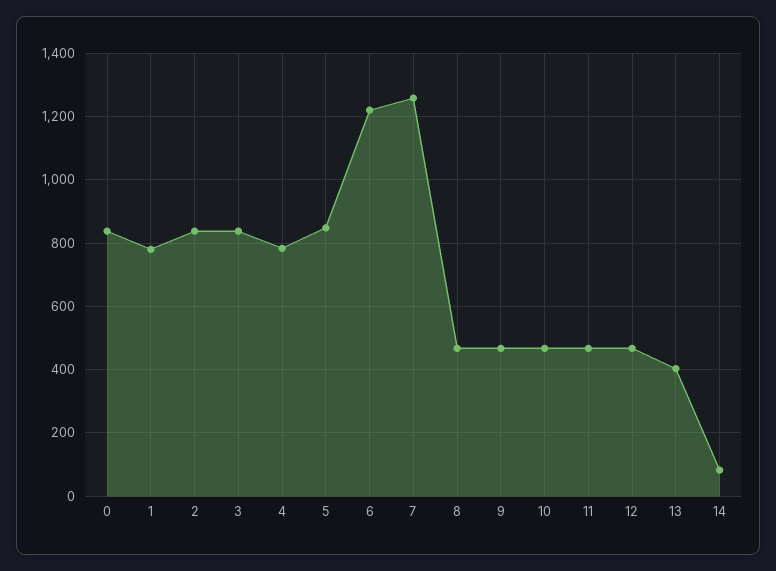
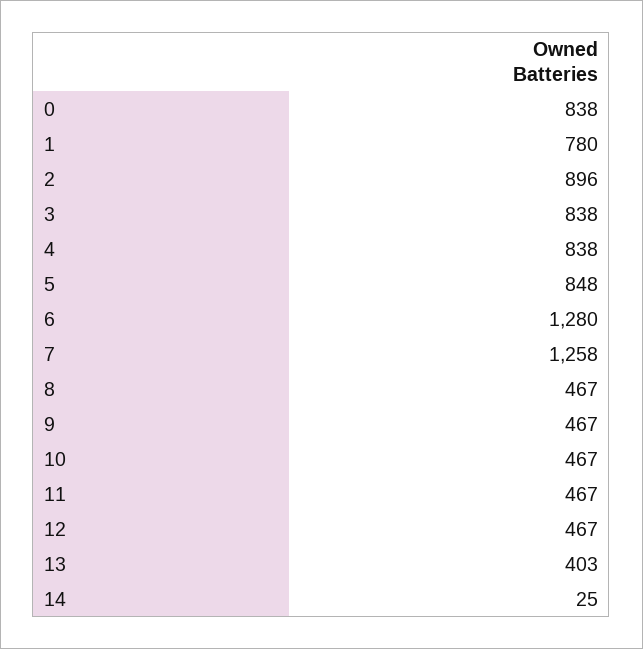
2: 840 -> 896
4: 780 -> 838
6: 1220 -> 1280
14: 80 -> 25

